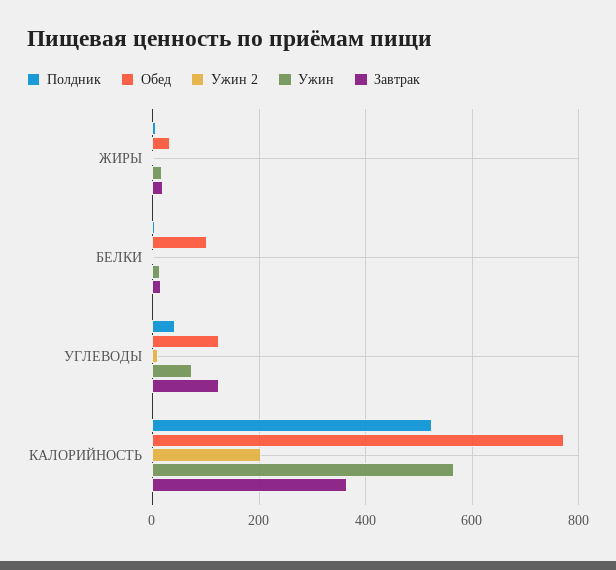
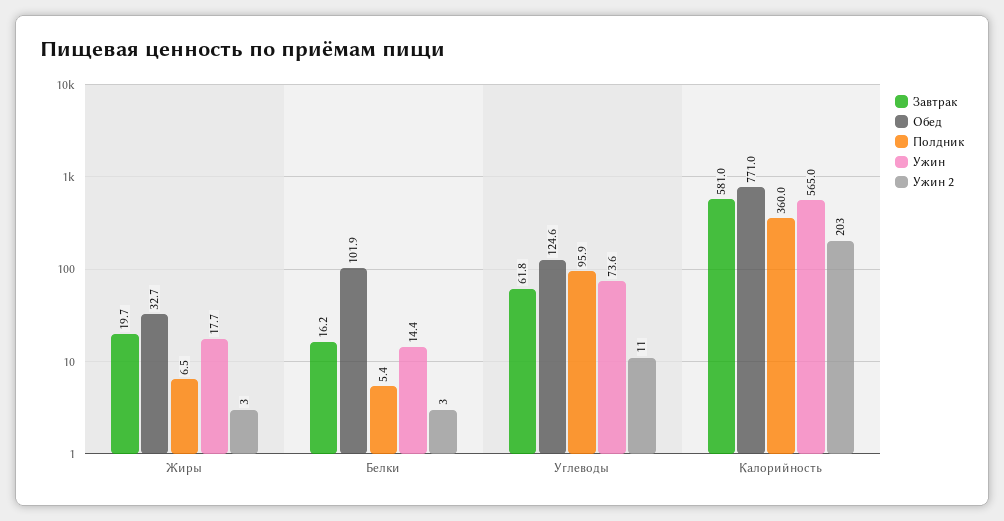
Полдник, УГЛЕВОДЫ: 40 -> 95.9
Завтрак, УГЛЕВОДЫ: 120 -> 61.8
Полдник, КАЛОРИЙНОСТЬ: 520 -> 360
Завтрак, КАЛОРИЙНОСТЬ: 360 -> 581

